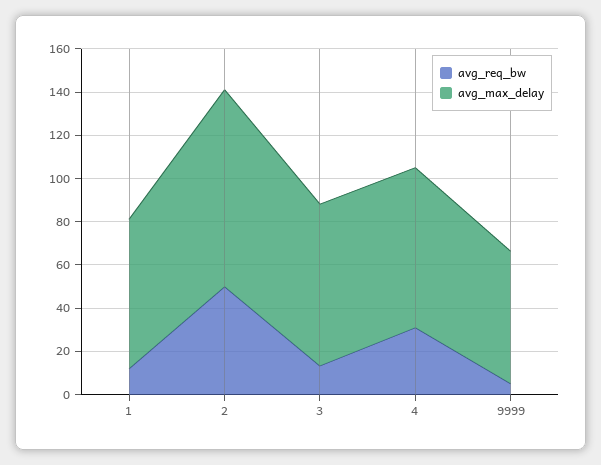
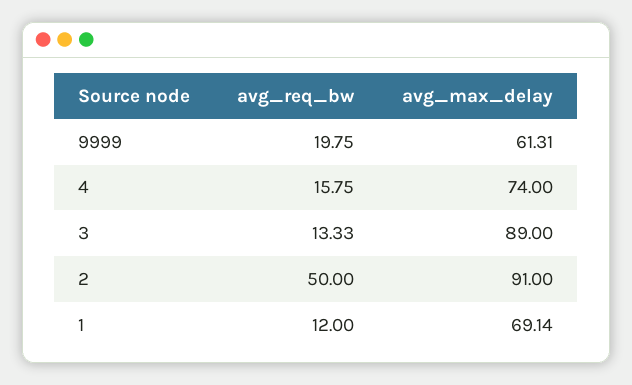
avg_max_delay, 3: 75 -> 89
avg_req_bw, 4: 30 -> 15.75
avg_req_bw, 9999: 5 -> 19.75

